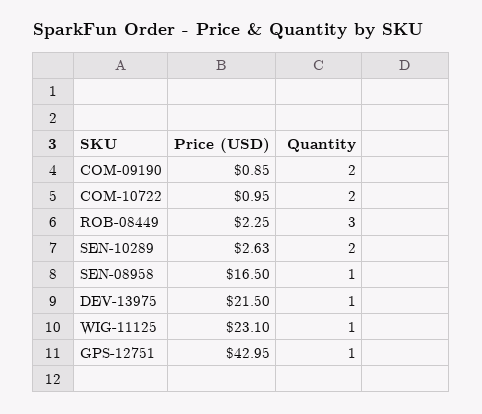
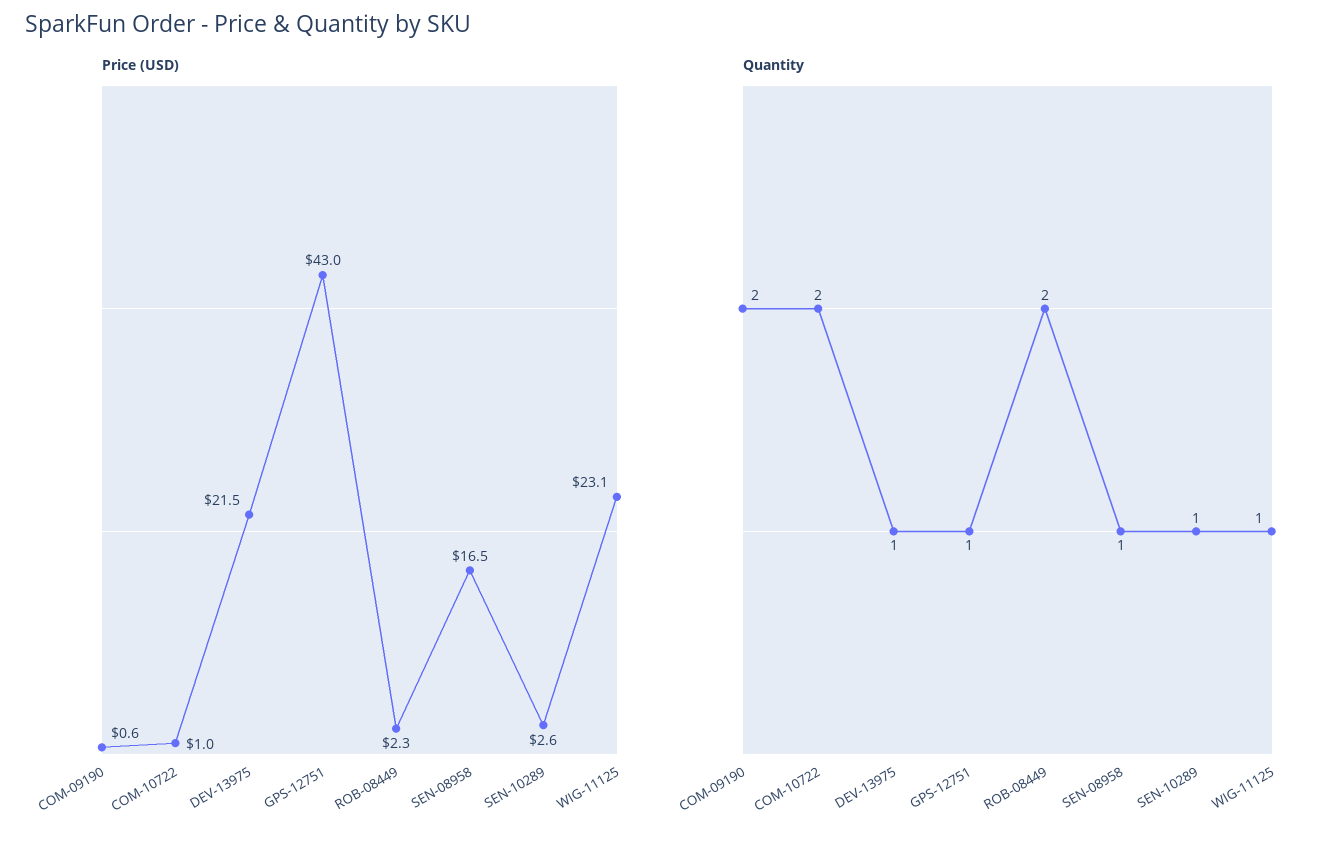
Price (USD), COM-09190: 0.85 -> 0.6
Quantity, ROB-08449: 3 -> 2
Quantity, SEN-10289: 2 -> 1

